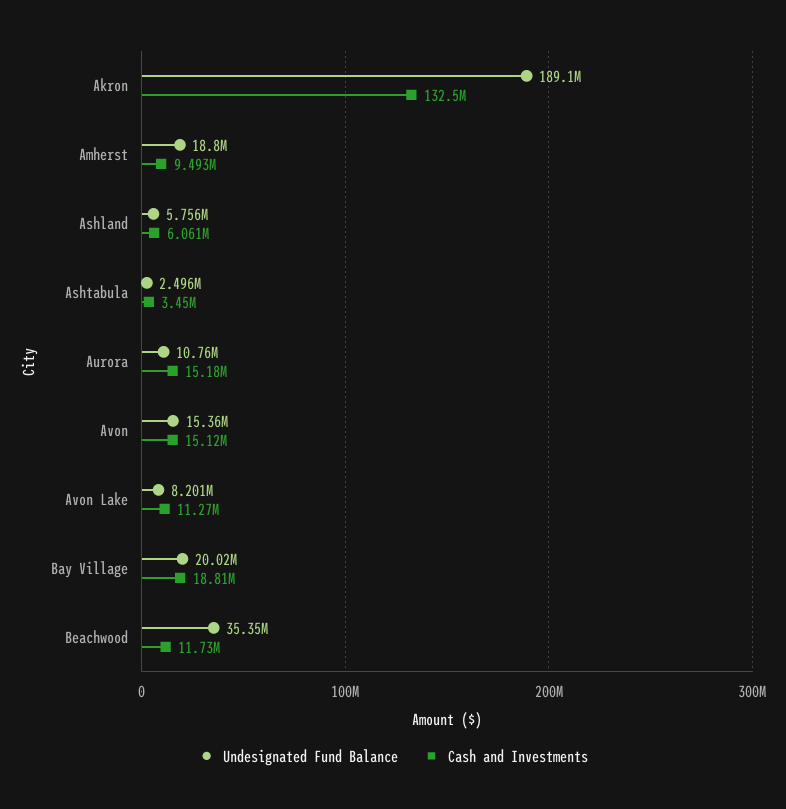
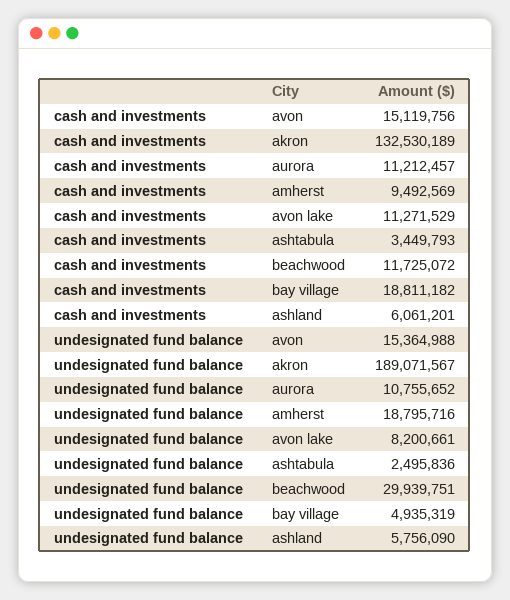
Cash and Investments, Aurora: 15180000 -> 11212457
Undesignated Fund Balance, Bay Village: 20020000 -> 4935319
Undesignated Fund Balance, Beachwood: 35350000 -> 29939751

